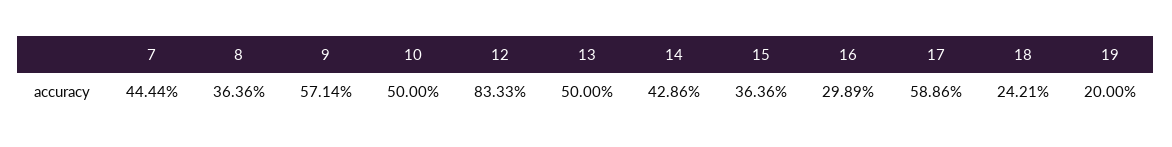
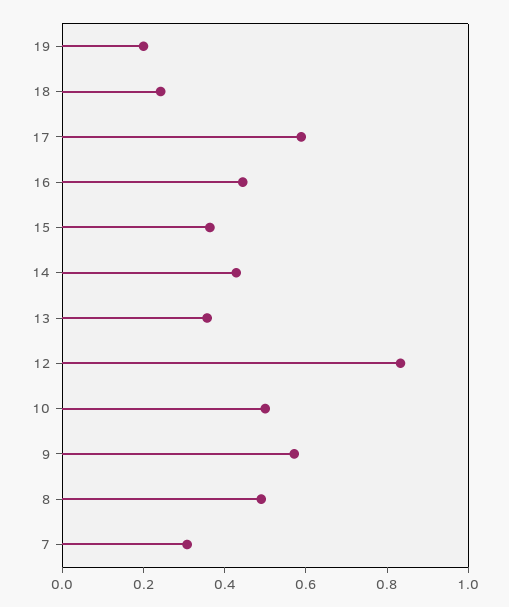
7: 0.4444 -> 0.3
8: 0.3636 -> 0.5
13: 0.5 -> 0.35
16: 0.2989 -> 0.45

